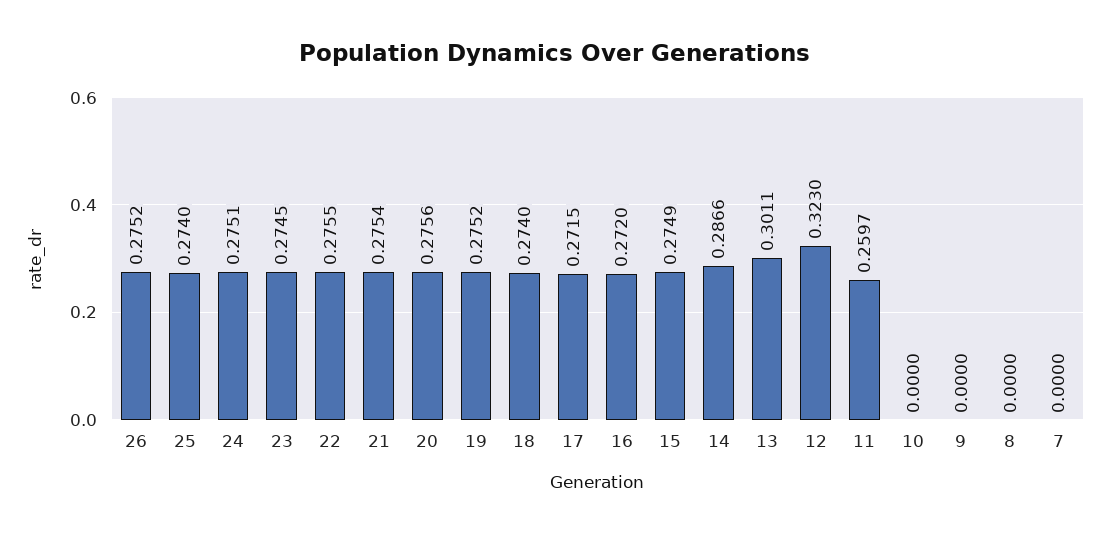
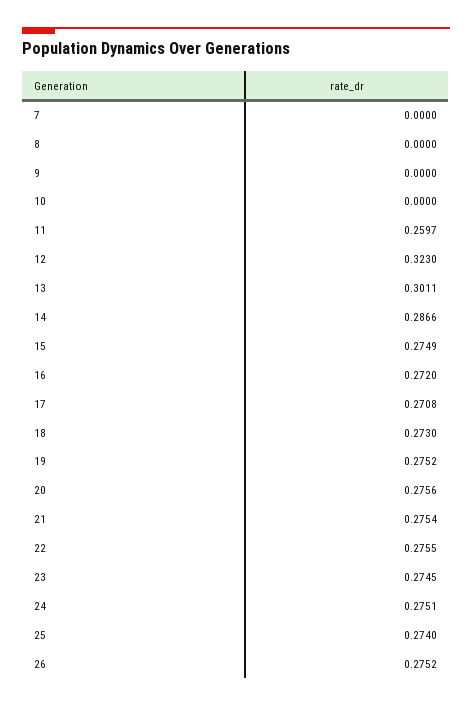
18: 0.274 -> 0.273
17: 0.2715 -> 0.2708

